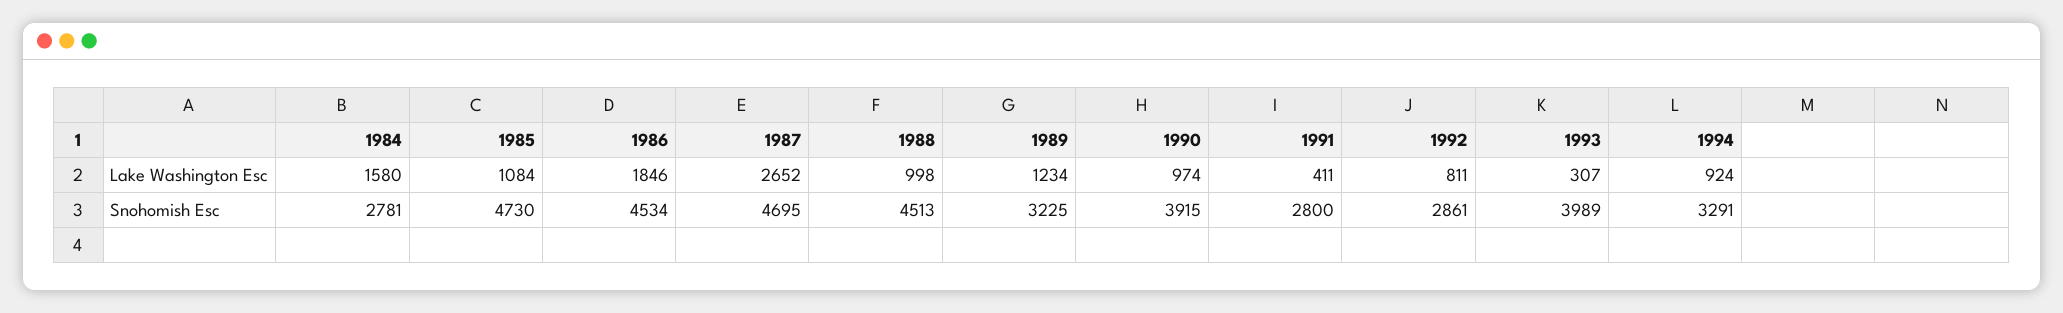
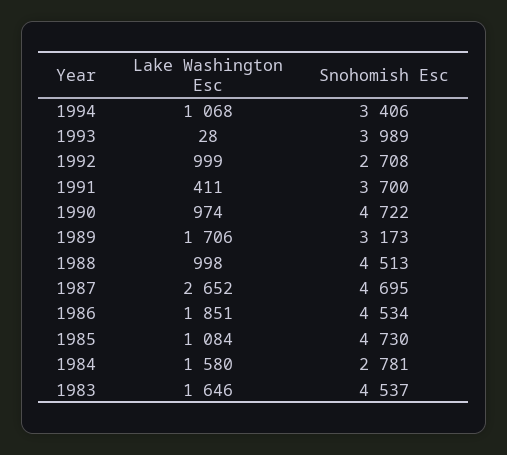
1986, Lake Washington Esc: 1846 -> 1851
1989, Lake Washington Esc: 1234 -> 1706
1992, Lake Washington Esc: 811 -> 999
1993, Lake Washington Esc: 307 -> 28
1994, Lake Washington Esc: 924 -> 1068
1989, Snohomish Esc: 3225 -> 3173
1990, Snohomish Esc: 3915 -> 4722
1991, Snohomish Esc: 2800 -> 3700
1992, Snohomish Esc: 2861 -> 2708
1994, Snohomish Esc: 3291 -> 3406
1983, Lake Washington Esc: none -> 1646
1983, Snohomish Esc: none -> 4537

